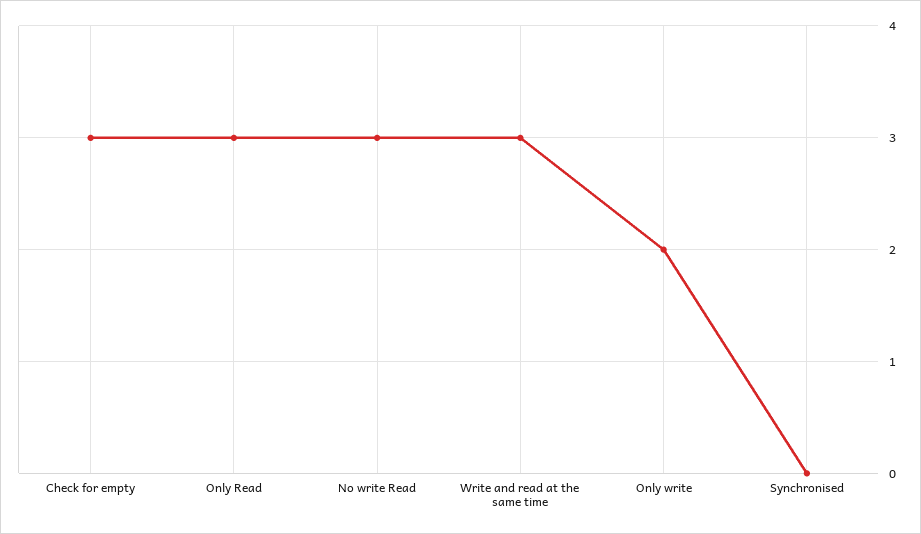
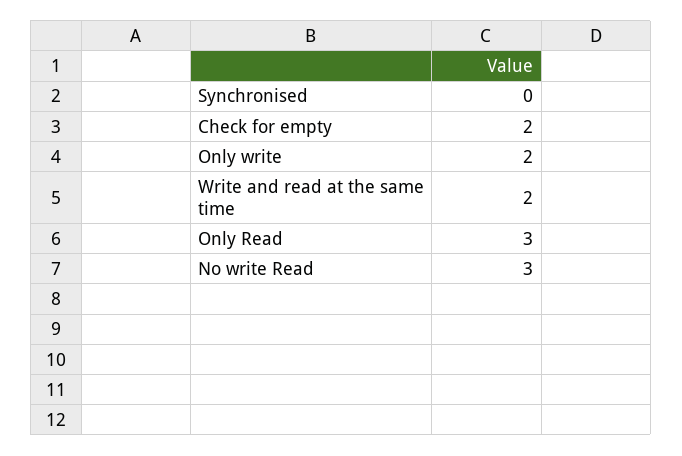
Check for empty: 3 -> 2
Write and read at the same time: 3 -> 2

